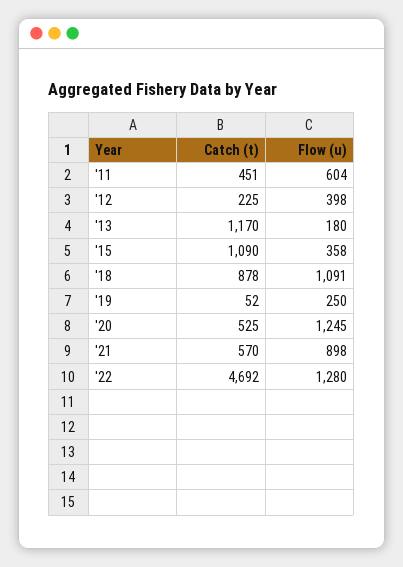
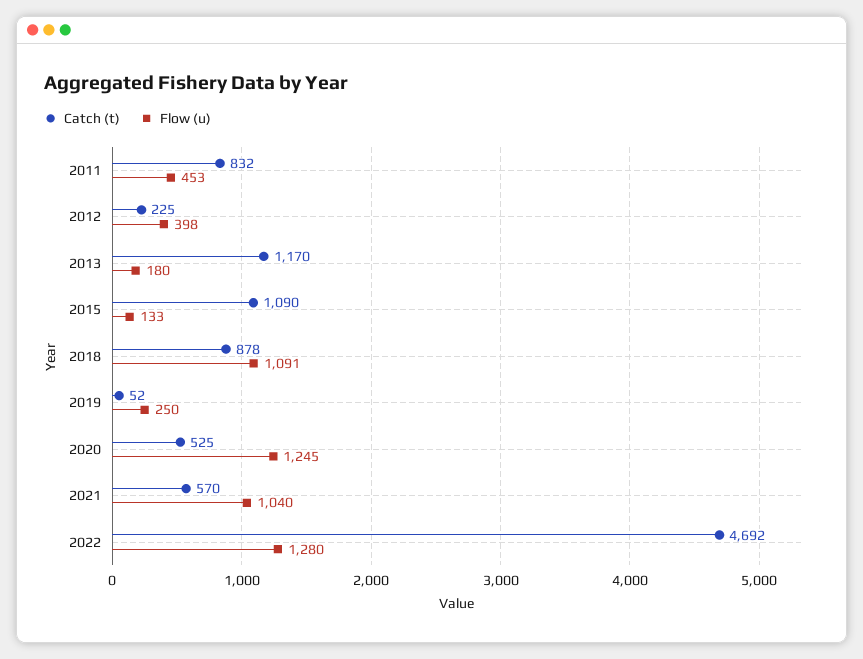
Catch (t), '11: 451 -> 832
Flow (u), '11: 604 -> 453
Flow (u), '15: 358 -> 133
Flow (u), '21: 898 -> 1040

